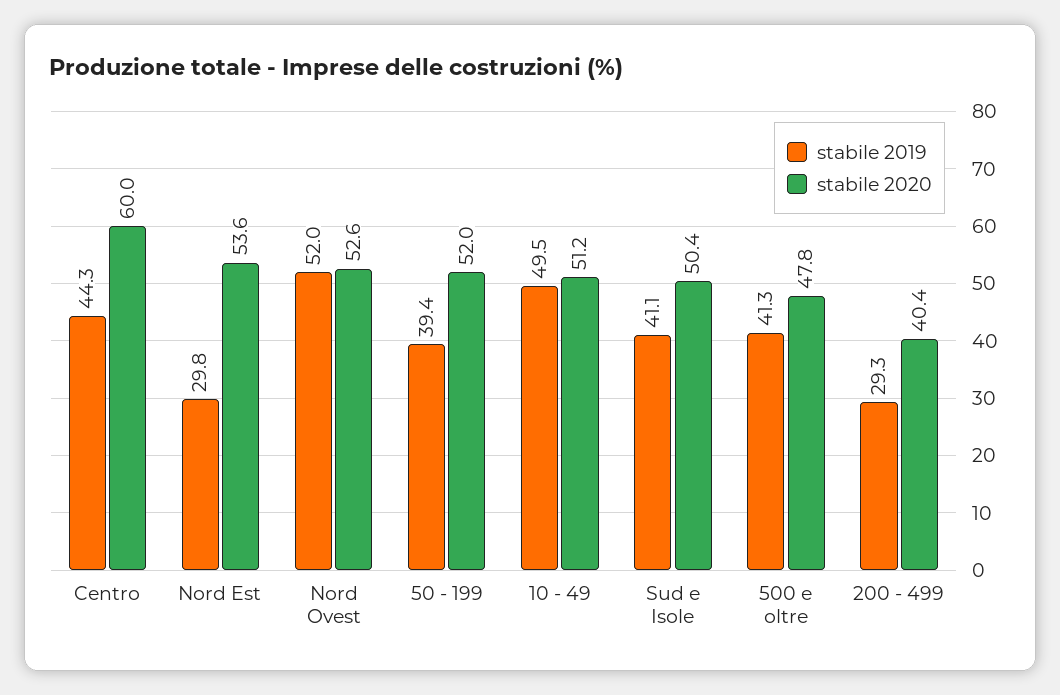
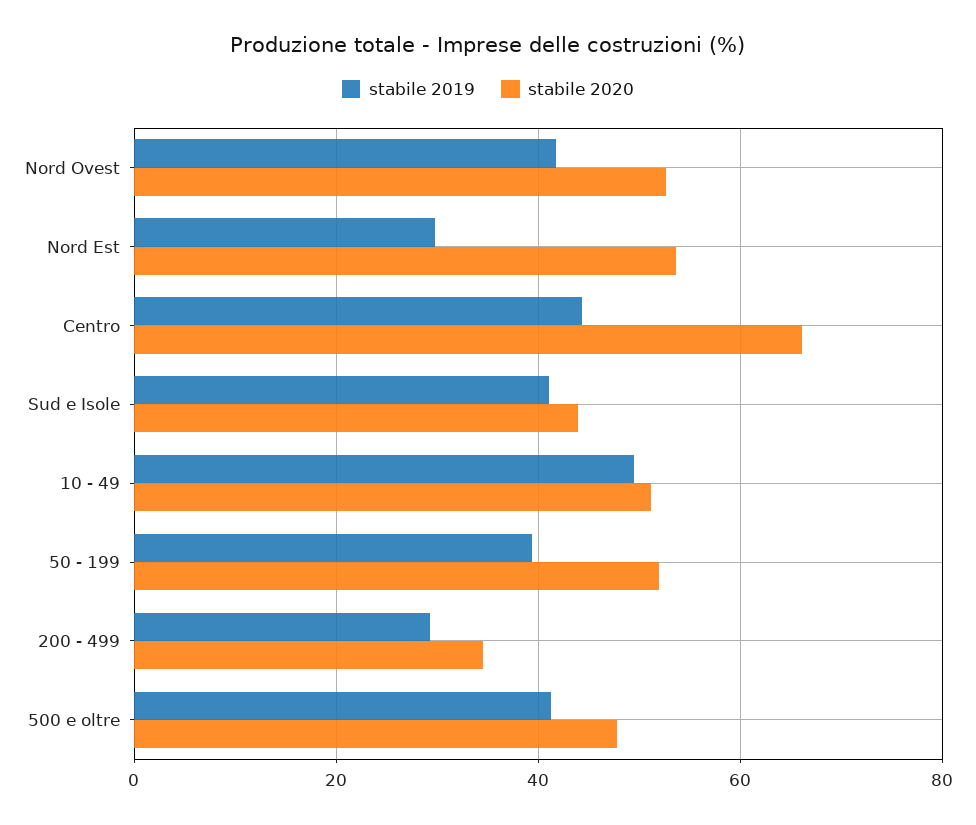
stabile 2020, Centro: 60 -> 66
stabile 2019, Nord Ovest: 52 -> 42
stabile 2020, Sud e Isole: 50.4 -> 44
stabile 2020, 200 - 499: 40.4 -> 34

